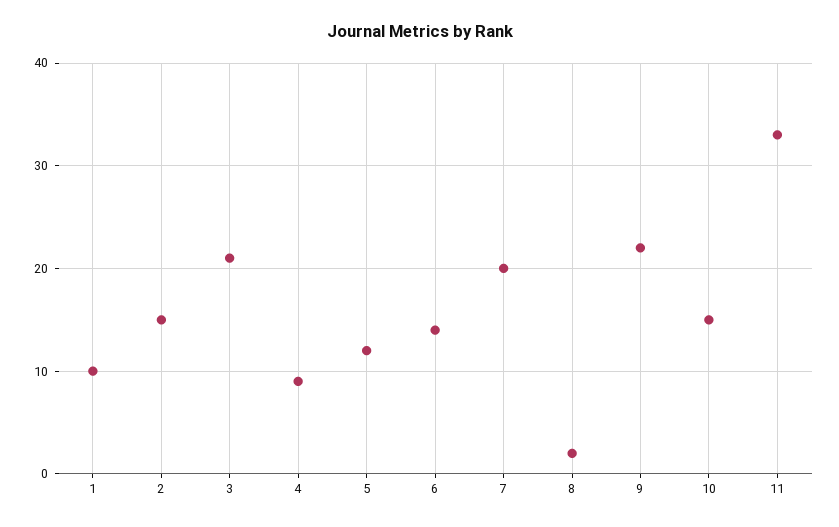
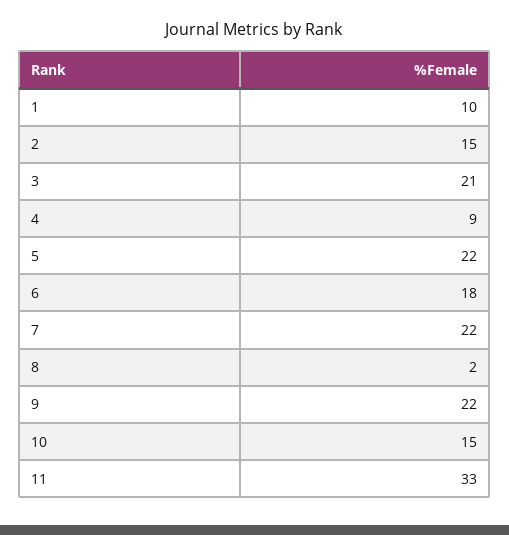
5: 12 -> 22
6: 14 -> 18
7: 20 -> 22

